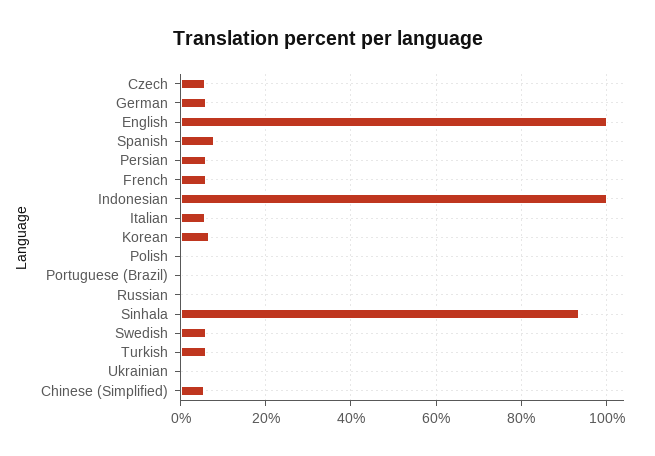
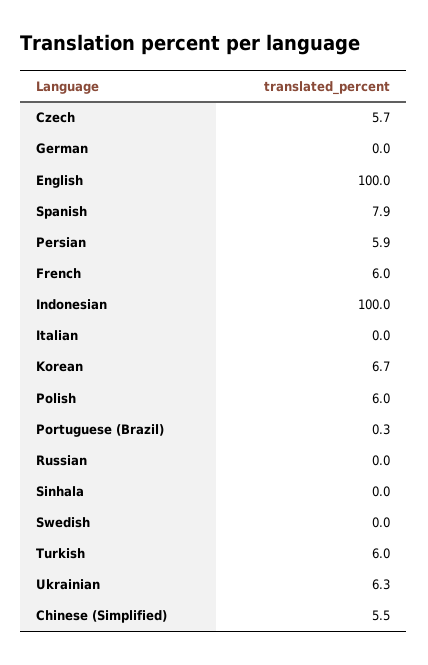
German: 6 -> 0
Italian: 6 -> 0
Polish: 0 -> 6
Sinhala: 94 -> 0
Swedish: 6 -> 0
Ukrainian: 0 -> 6.3

